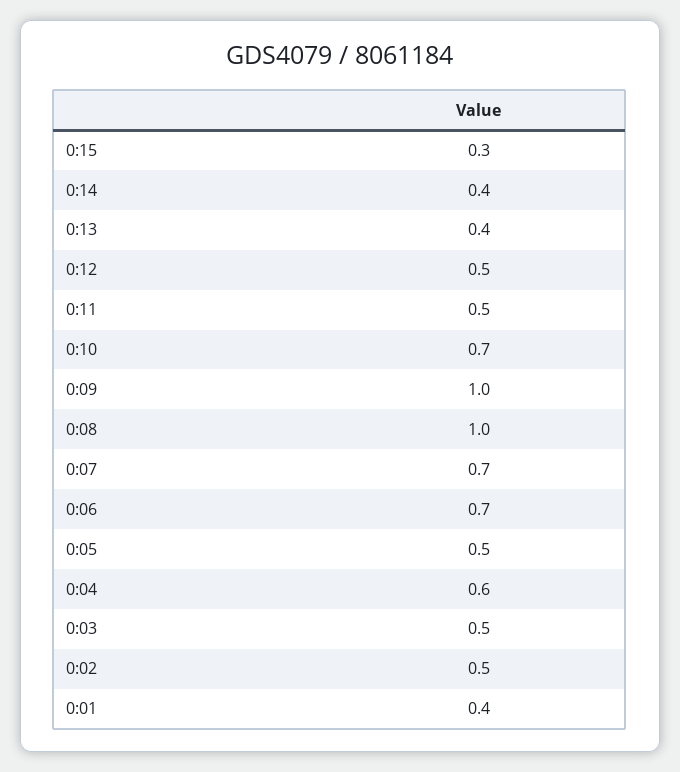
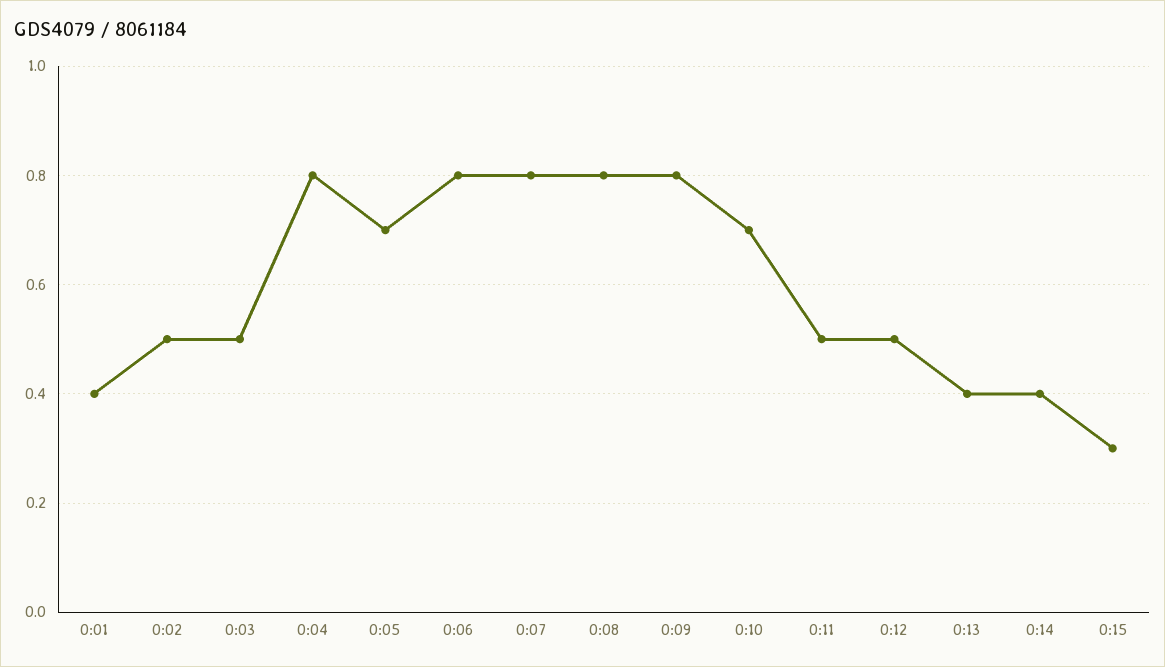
0:09: 1 -> 0.8
0:08: 1 -> 0.8
0:07: 0.7 -> 0.8
0:06: 0.7 -> 0.8
0:05: 0.5 -> 0.7
0:04: 0.6 -> 0.8

